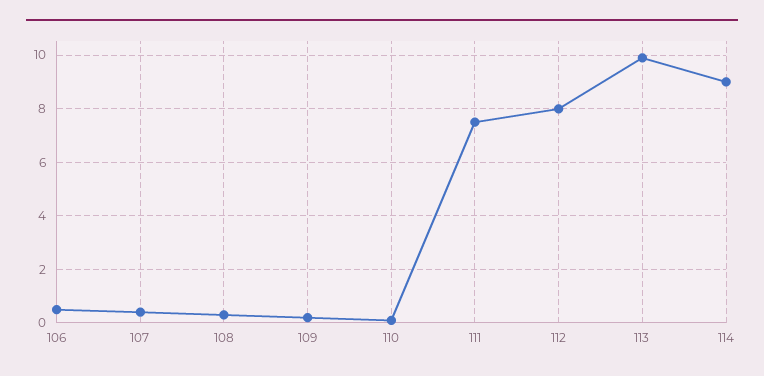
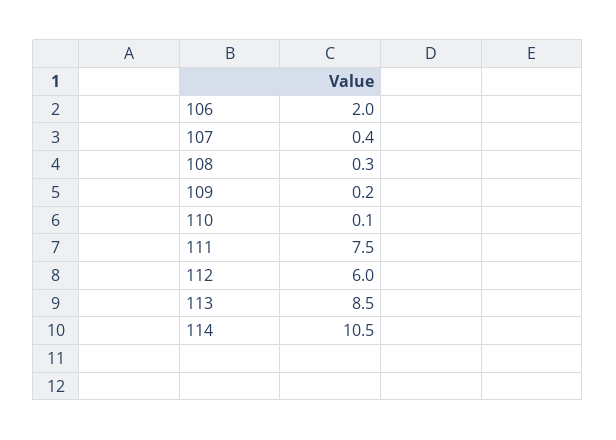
106: 0.5 -> 2
112: 8 -> 6
113: 10 -> 8.5
114: 9 -> 10.5

